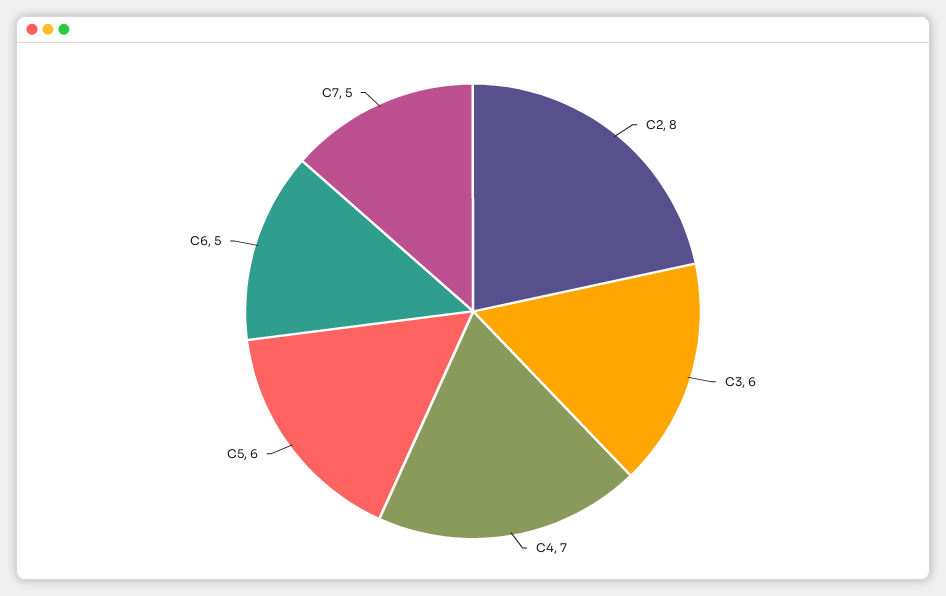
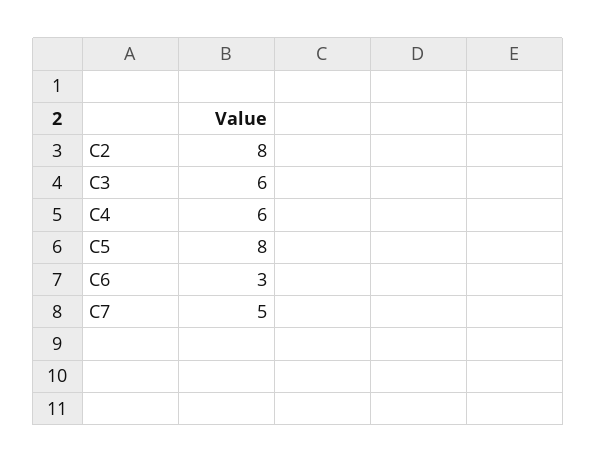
C4: 7 -> 6
C5: 6 -> 8
C6: 5 -> 3

